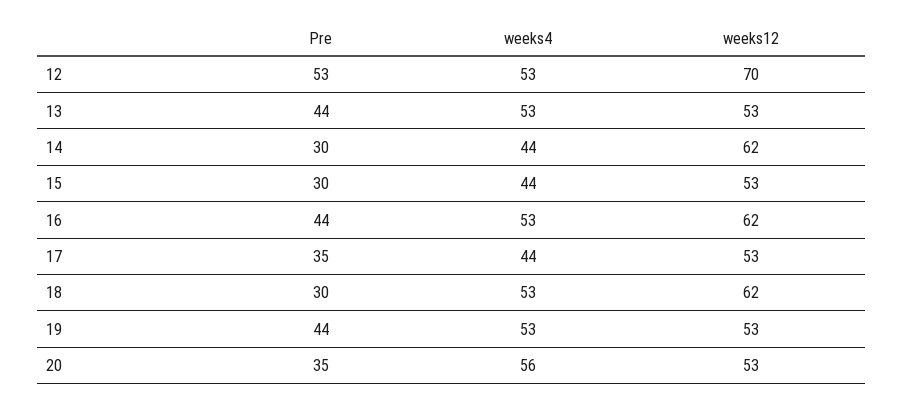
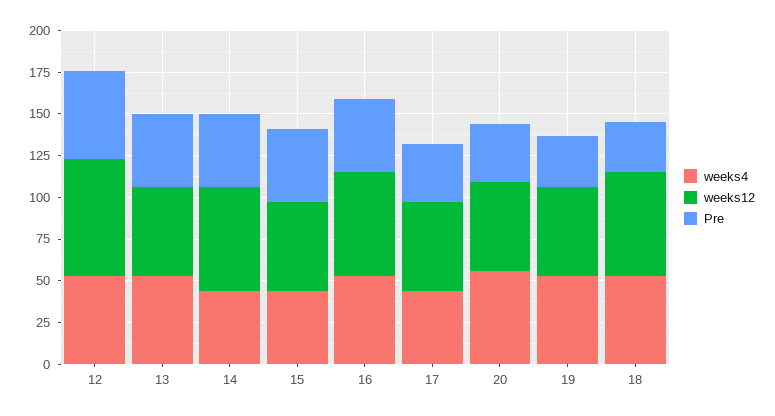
Pre, 14: 30 -> 45
Pre, 15: 30 -> 45
Pre, 19: 44 -> 30

